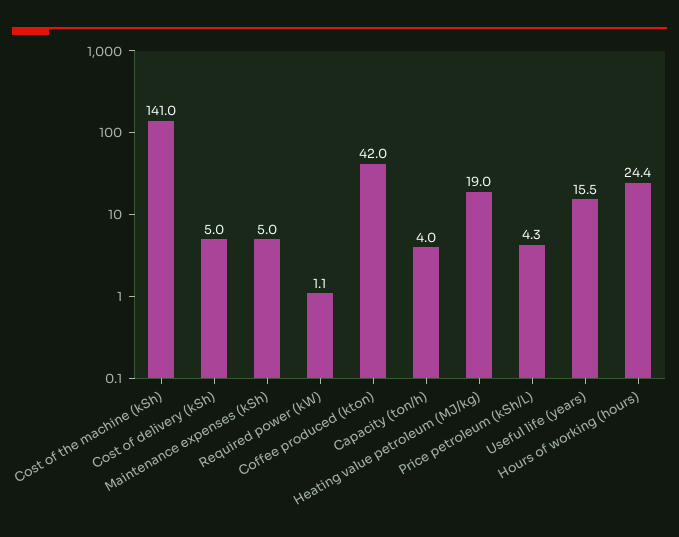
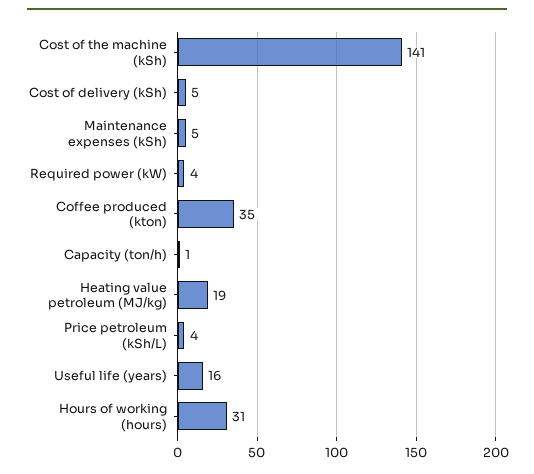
Required power (kW): 1.1 -> 4
Coffee produced (kton): 42 -> 35
Capacity (ton/h): 4 -> 1
Hours of working (hours): 24.4 -> 31

